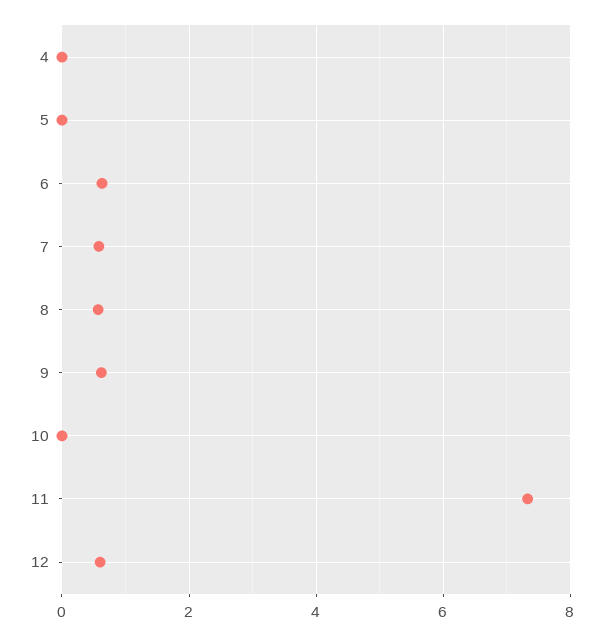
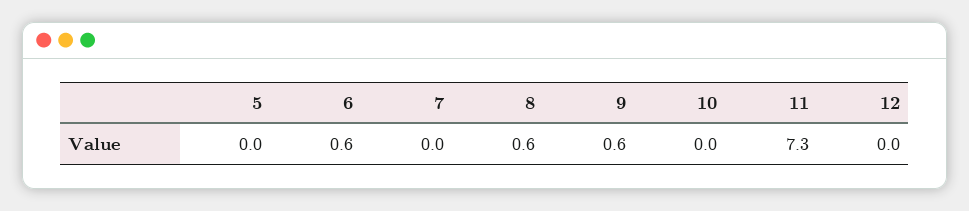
4: 0 -> none
7: 0.6 -> 0
12: 0.6 -> 0

